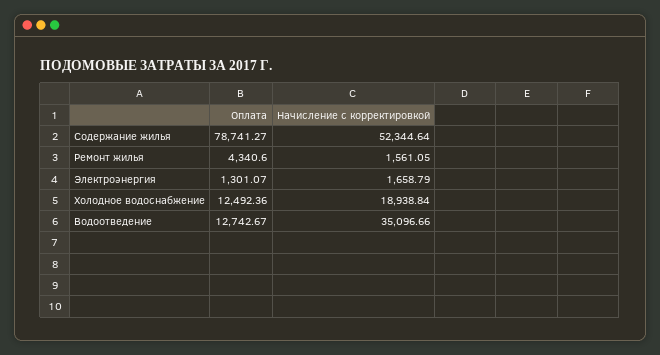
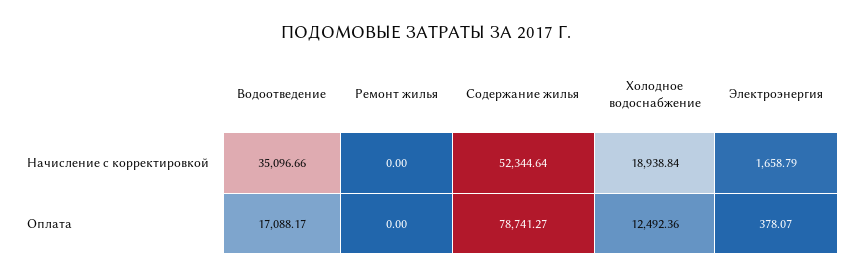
Оплата, Ремонт жилья: 4340.6 -> 0
Начисление с корректировкой, Ремонт жилья: 1561.05 -> 0
Оплата, Электроэнергия: 1301.07 -> 378.07
Оплата, Водоотведение: 12742.67 -> 17088.17

